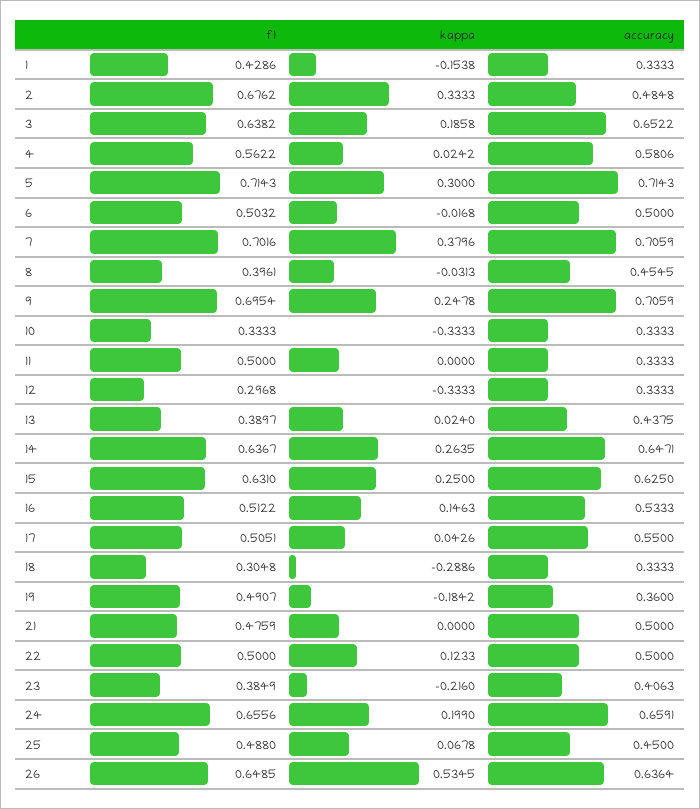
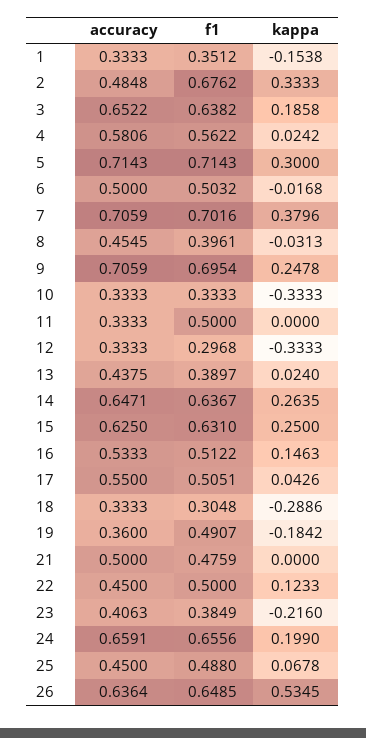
f1, 1: 0.4286 -> 0.3512
accuracy, 22: 0.5 -> 0.45

